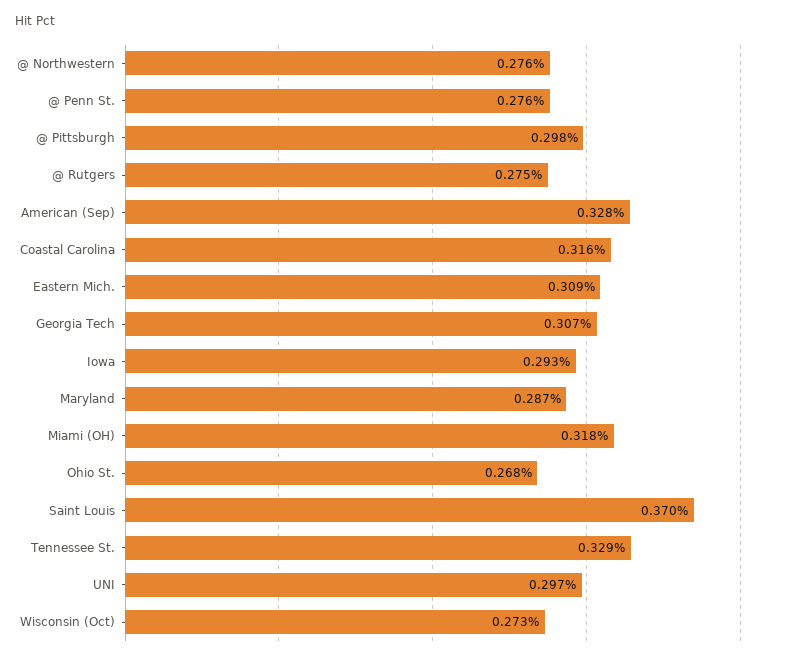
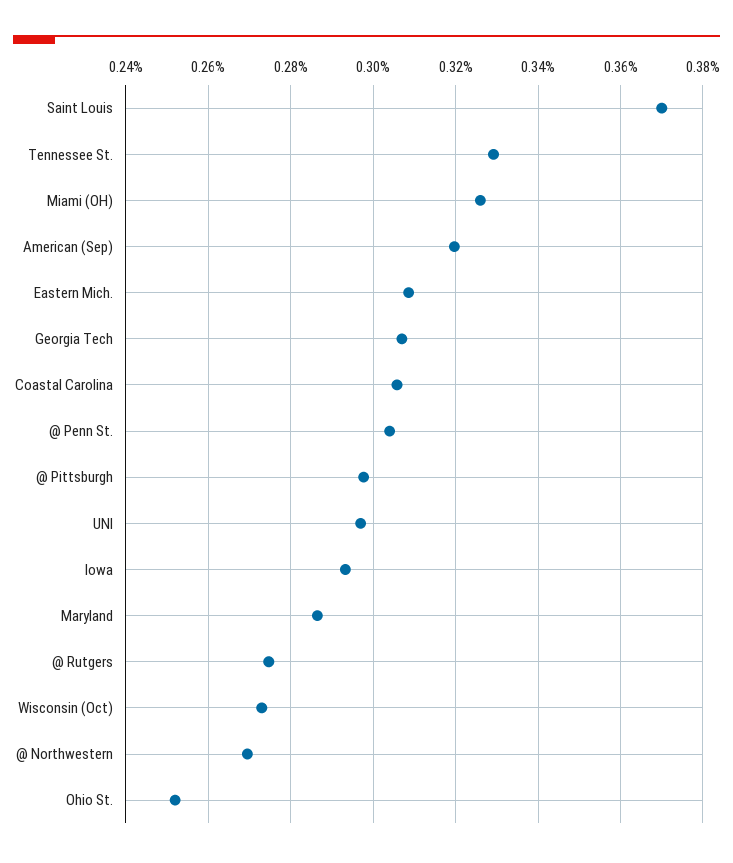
@ Northwestern: 0.276 -> 0.27
@ Penn St.: 0.276 -> 0.304
American (Sep): 0.328 -> 0.32
Coastal Carolina: 0.316 -> 0.306
Miami (OH): 0.318 -> 0.326
Ohio St.: 0.268 -> 0.252

